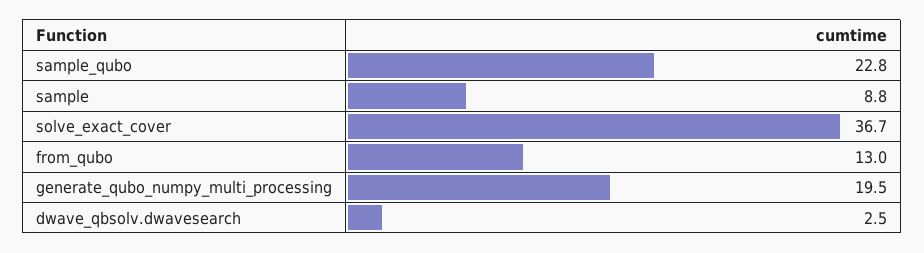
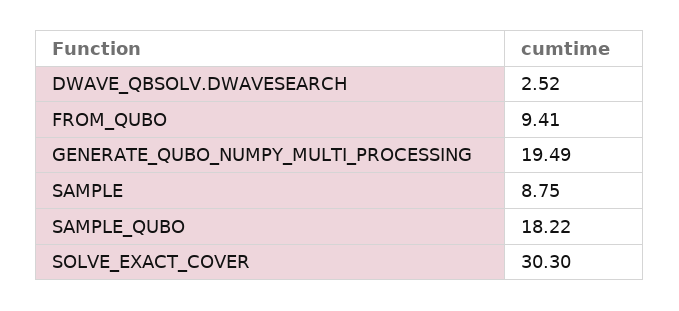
sample_qubo: 22.8 -> 18.22
solve_exact_cover: 36.7 -> 30.3
from_qubo: 13 -> 9.41

